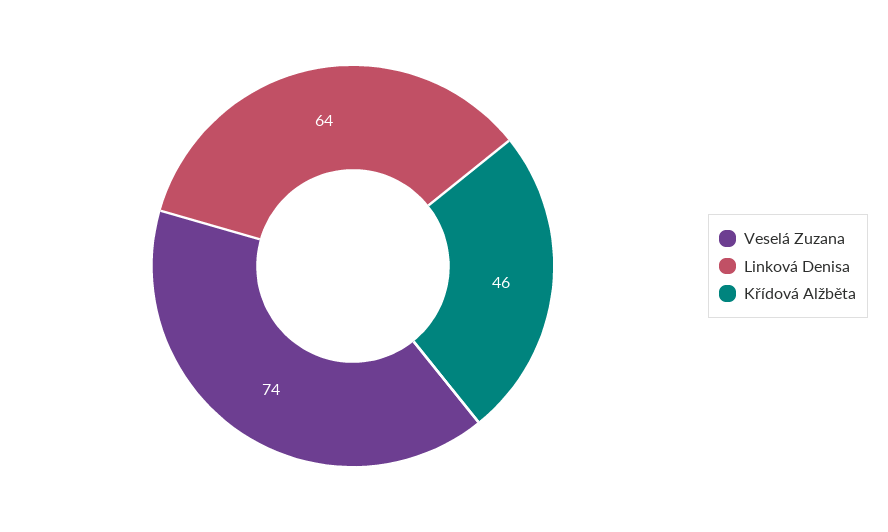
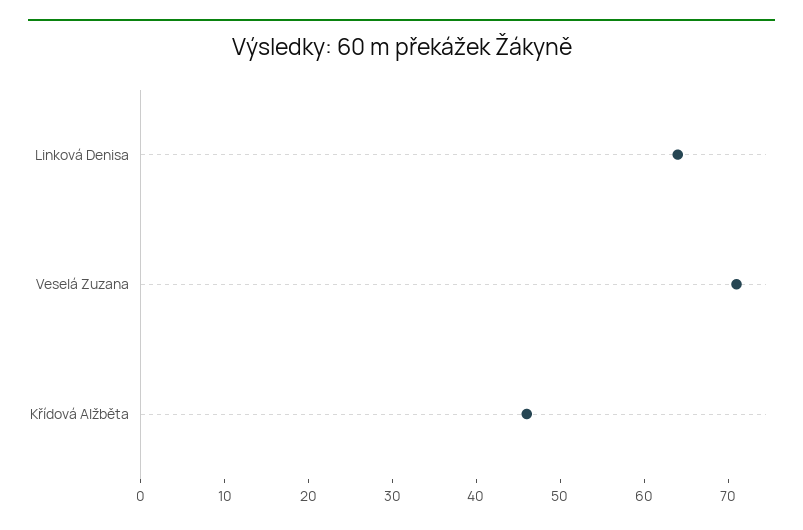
Veselá Zuzana: 74 -> 71

